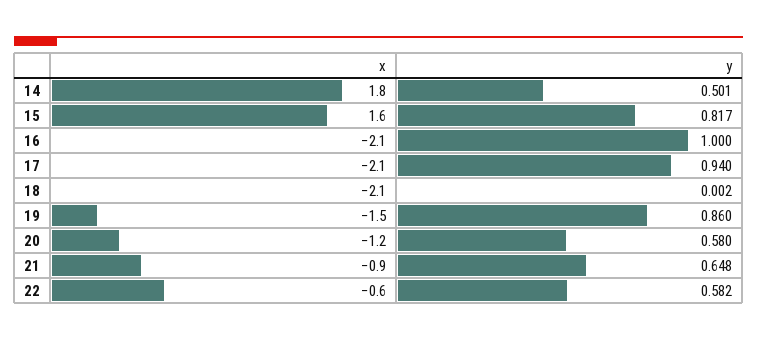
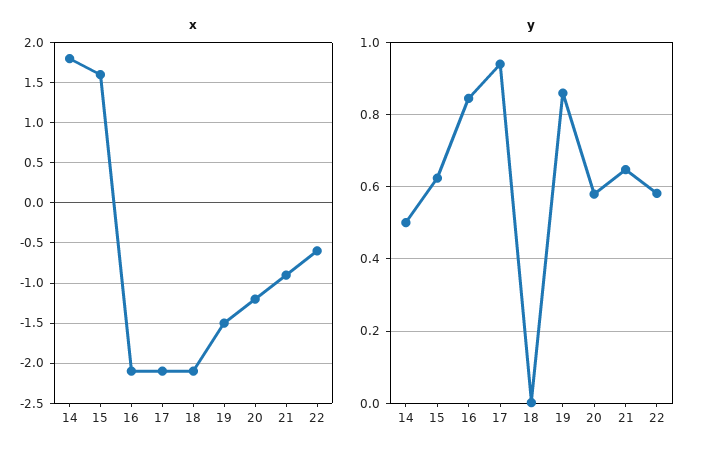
y, 15: 0.817 -> 0.62
y, 16: 1 -> 0.84

